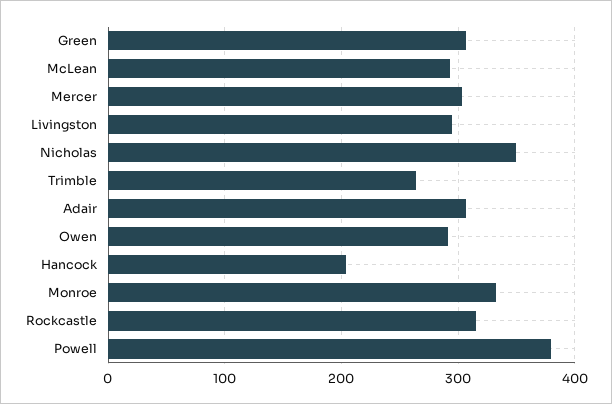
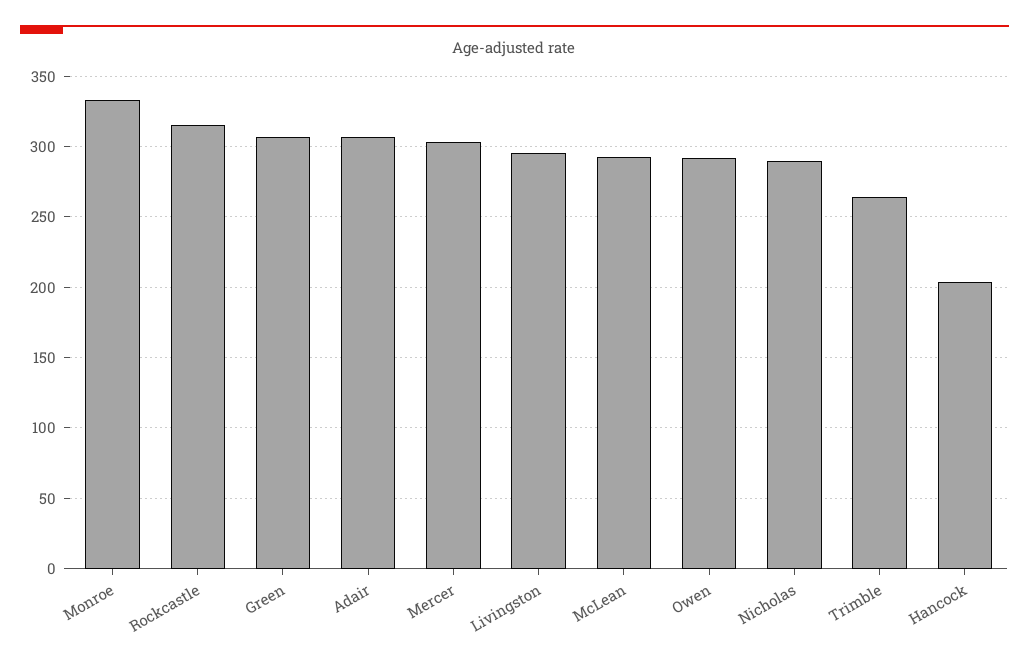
Nicholas: 350 -> 290
Powell: 380 -> none

